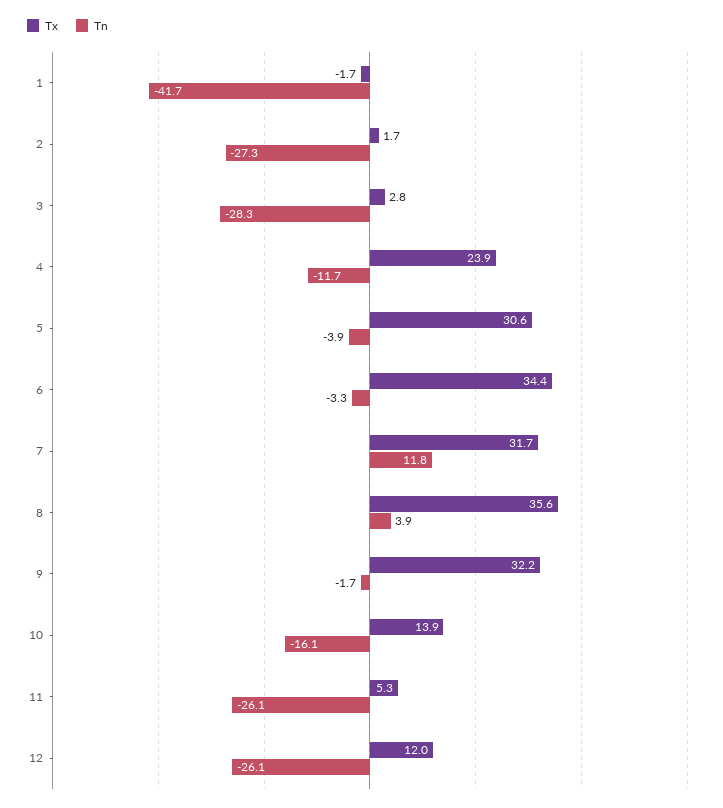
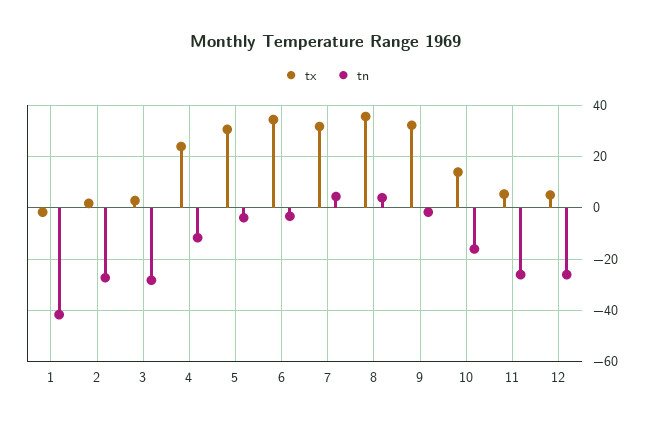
Tn, 7: 11.8 -> 5
Tx, 12: 12 -> 5

